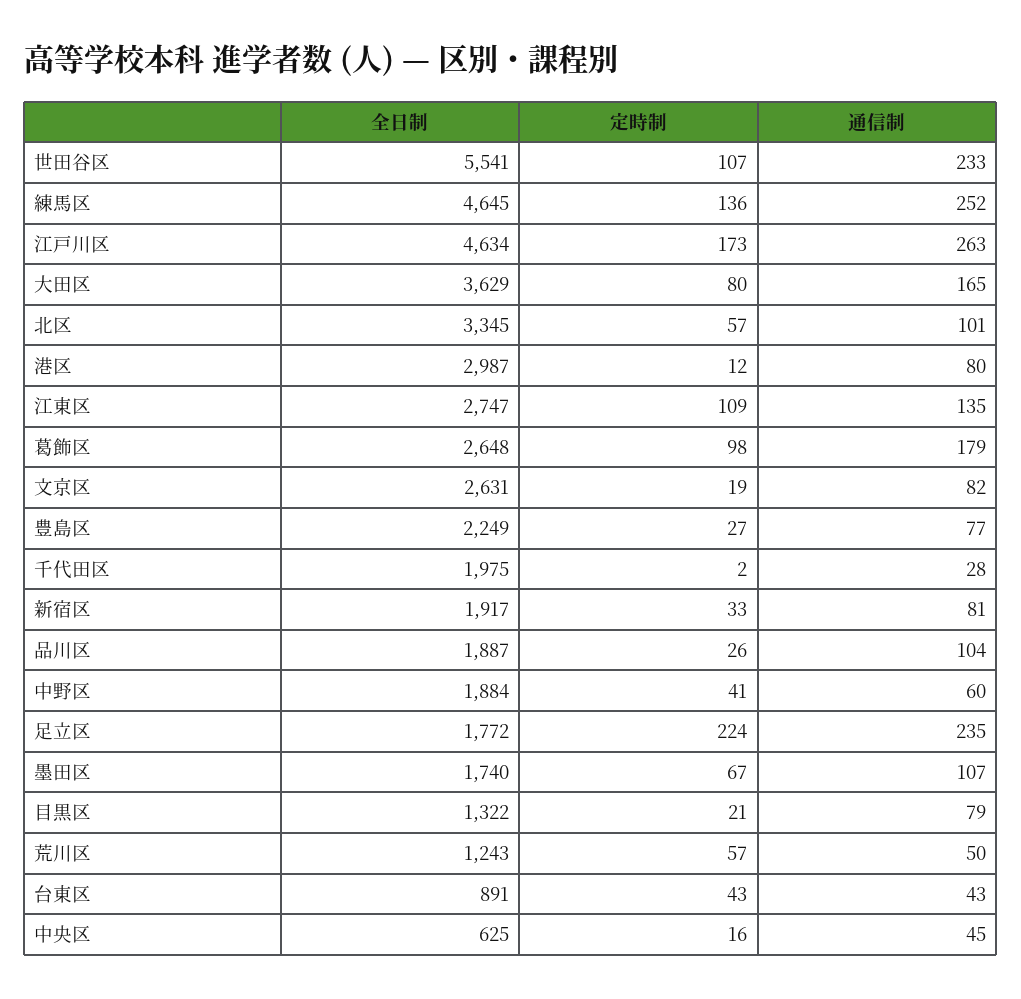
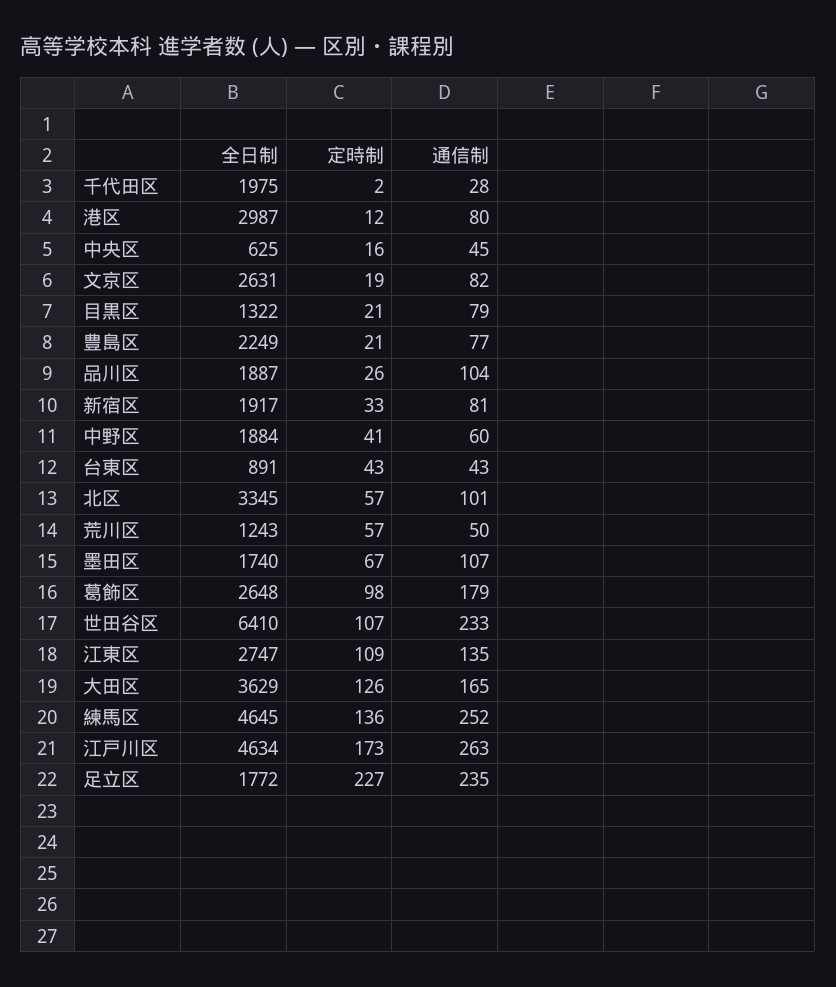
全日制, 世田谷区: 5541 -> 6410
定時制, 大田区: 80 -> 126
定時制, 豊島区: 27 -> 21
定時制, 足立区: 224 -> 227

